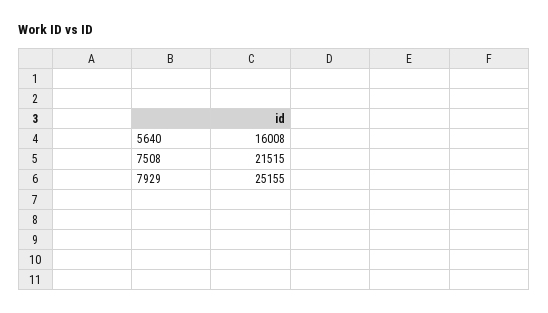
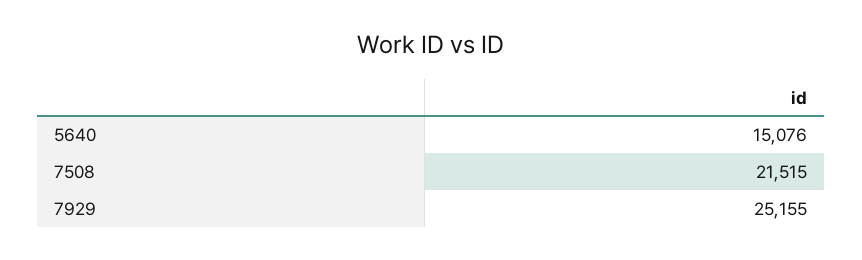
5640: 16008 -> 15076

